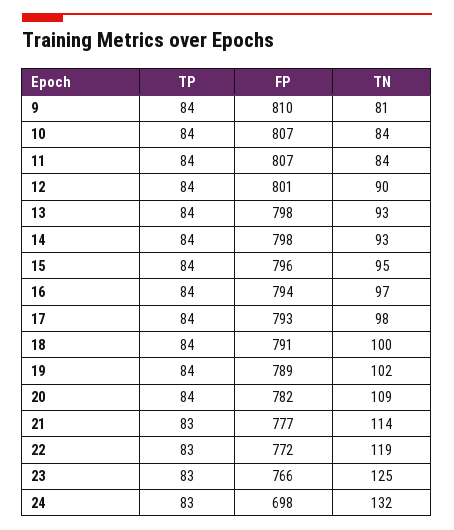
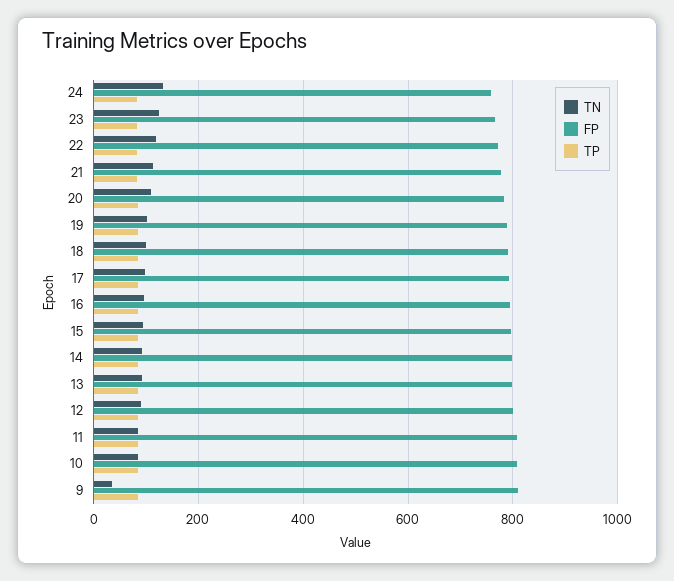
TN, 9: 81 -> 40
FP, 24: 698 -> 760

